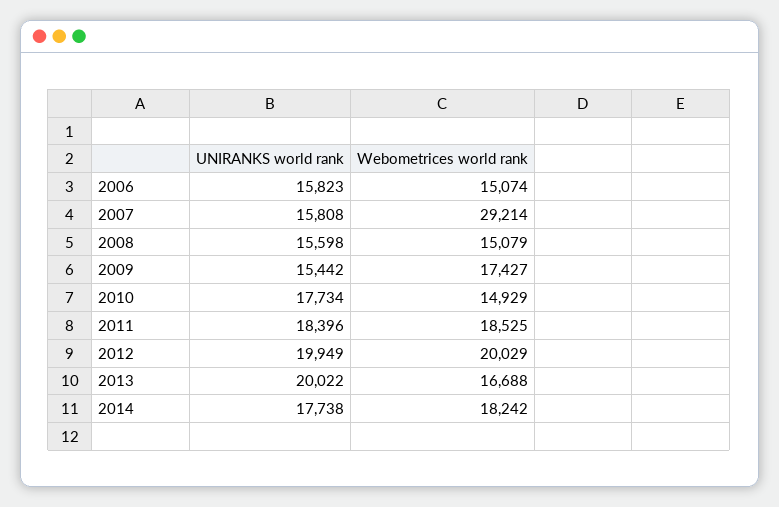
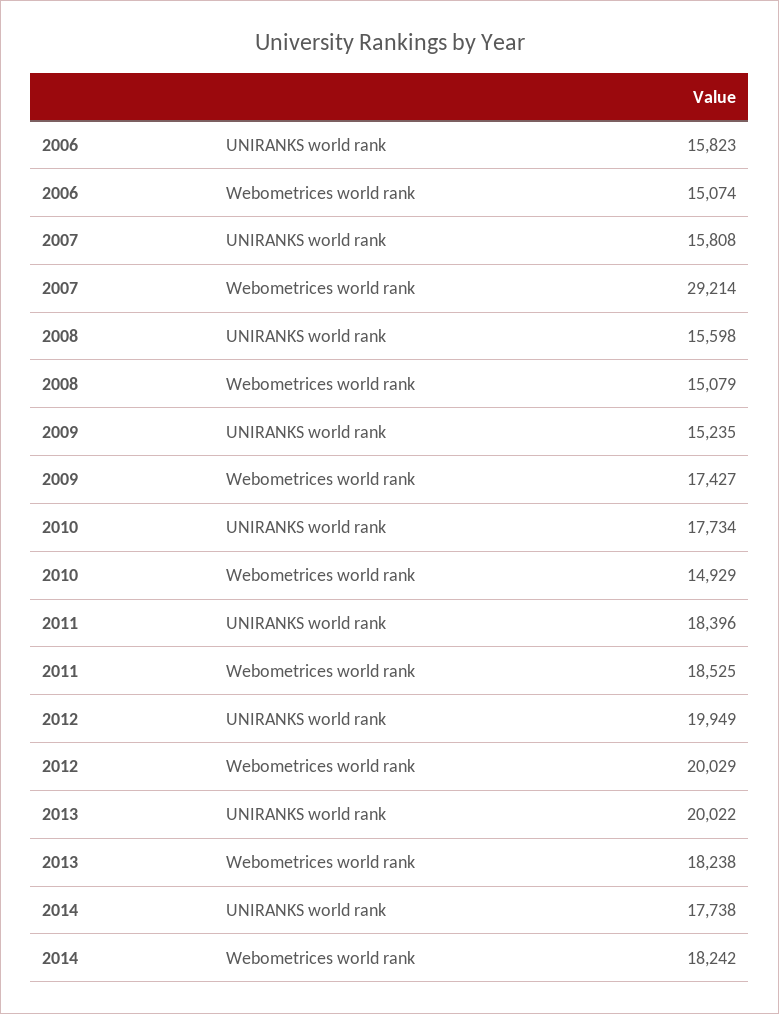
UNIRANKS world rank, 2009: 15442 -> 15235
Webometrices world rank, 2013: 16688 -> 18238

